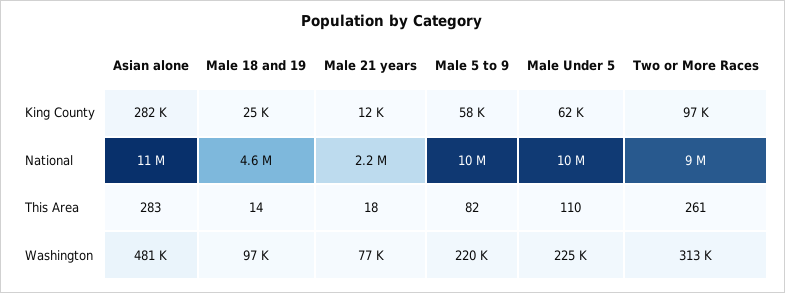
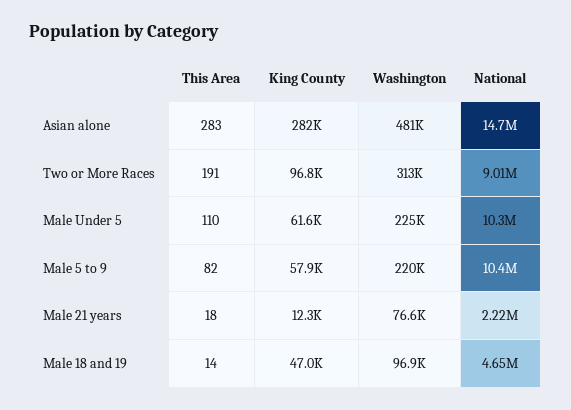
Male 18 and 19, King County: 25000 -> 47000
Asian alone, National: 11000000 -> 14700000
Two or More Races, This Area: 261 -> 191

